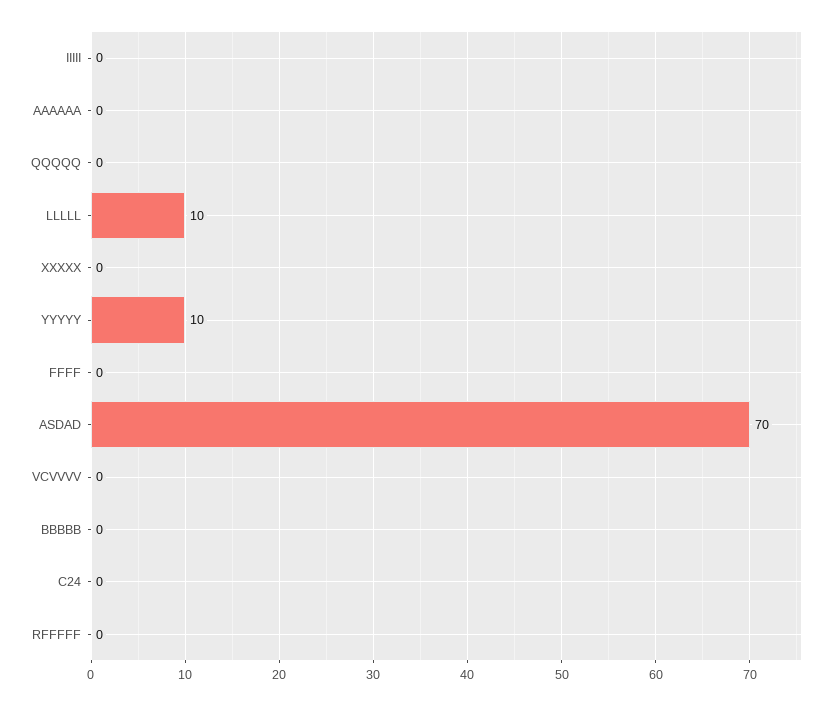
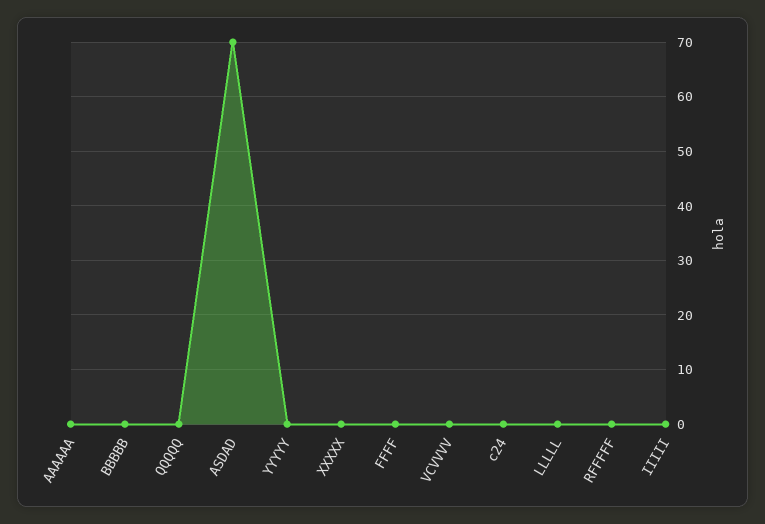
LLLLL: 10 -> 0
YYYYY: 10 -> 0

